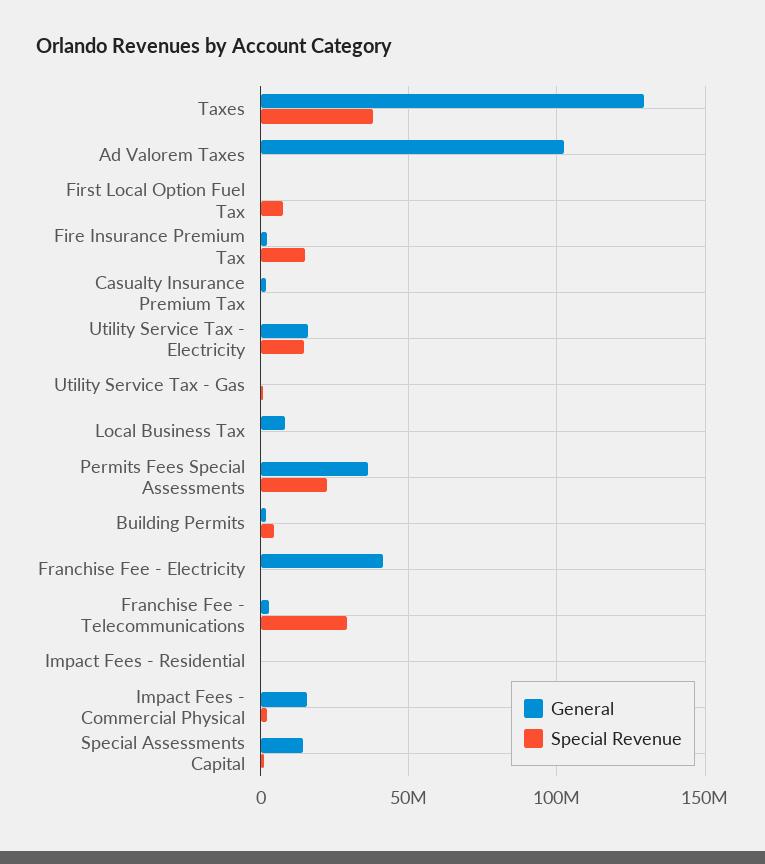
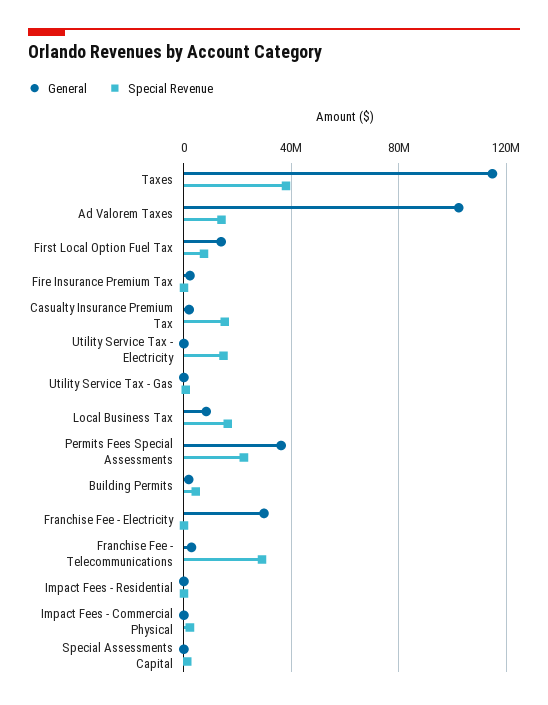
General, Taxes: 130000000 -> 115000000
Special Revenue, Ad Valorem Taxes: 0 -> 15000000
General, First Local Option Fuel Tax: 0 -> 15000000
Special Revenue, Fire Insurance Premium Tax: 15000000 -> 0
Special Revenue, Casualty Insurance Premium Tax: 0 -> 15000000
General, Utility Service Tax - Electricity: 15000000 -> 0
Special Revenue, Local Business Tax: 0 -> 15000000
General, Franchise Fee - Electricity: 40000000 -> 30000000
General, Impact Fees - Commercial Physical: 15000000 -> 0
General, Special Assessments Capital: 15000000 -> 0

